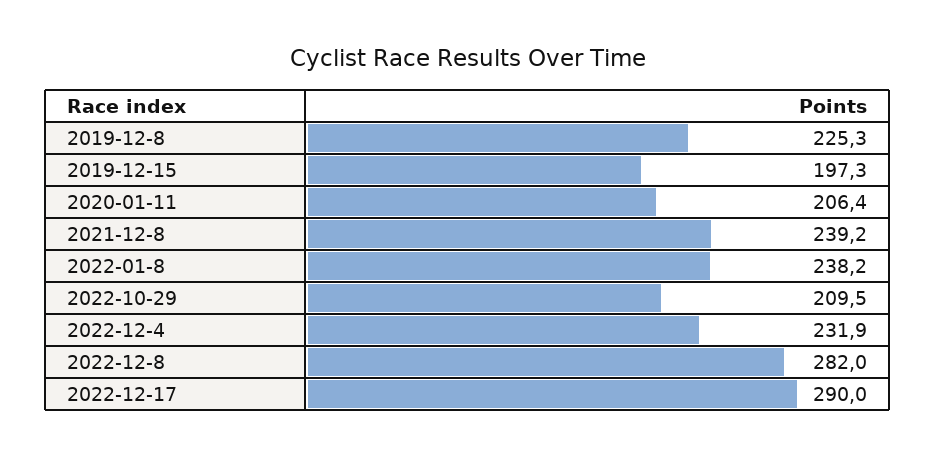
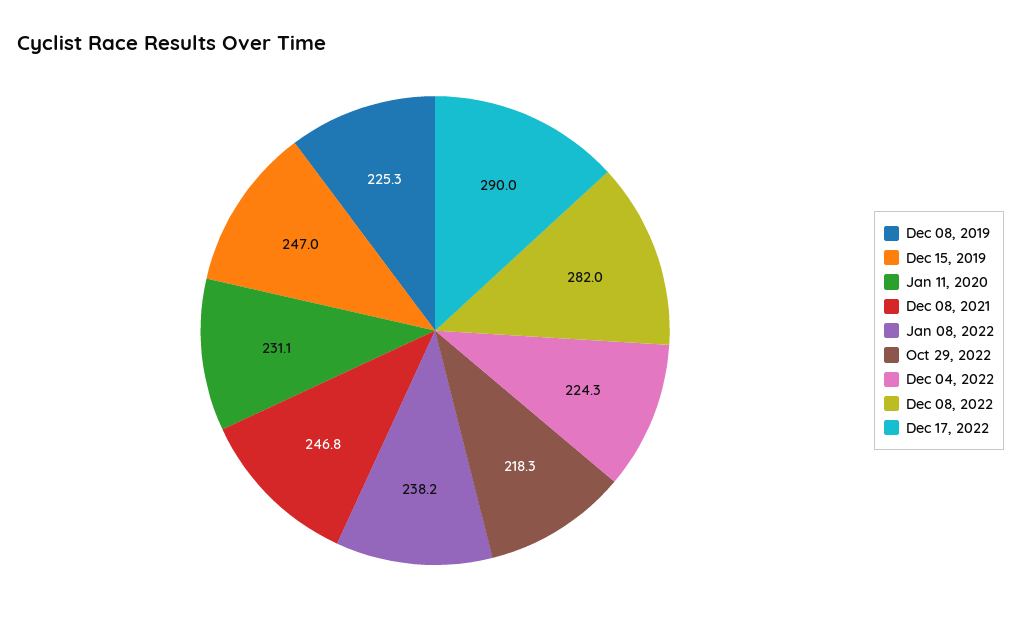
2019-12-15: 197.3 -> 247
2020-01-11: 206.4 -> 231.1
2021-12-8: 239.2 -> 246.8
2022-10-29: 209.5 -> 218.3
2022-12-4: 231.9 -> 224.3

